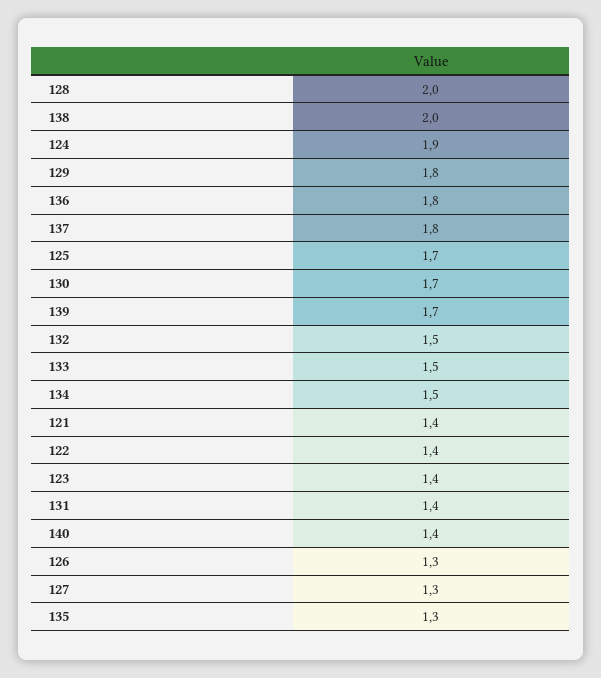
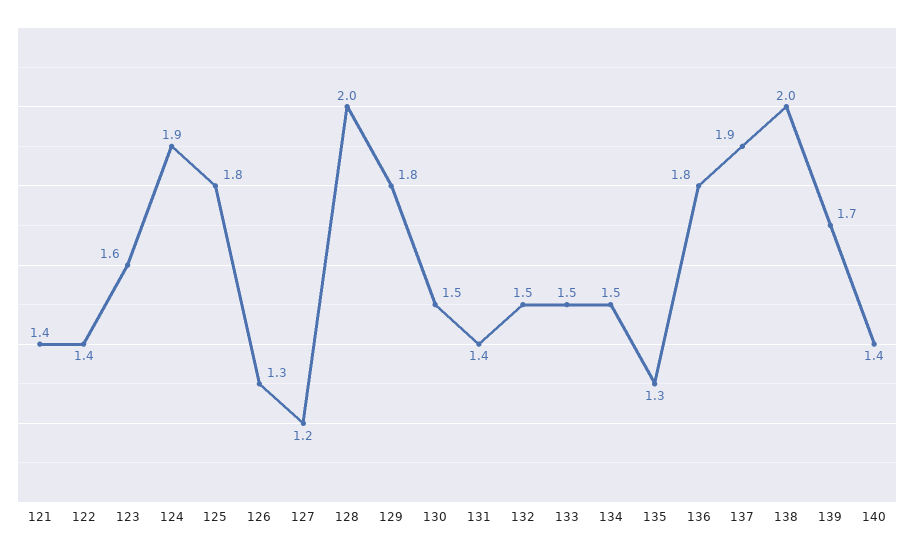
137: 1.8 -> 1.9
125: 1.7 -> 1.8
130: 1.7 -> 1.5
123: 1.4 -> 1.6
127: 1.3 -> 1.2

